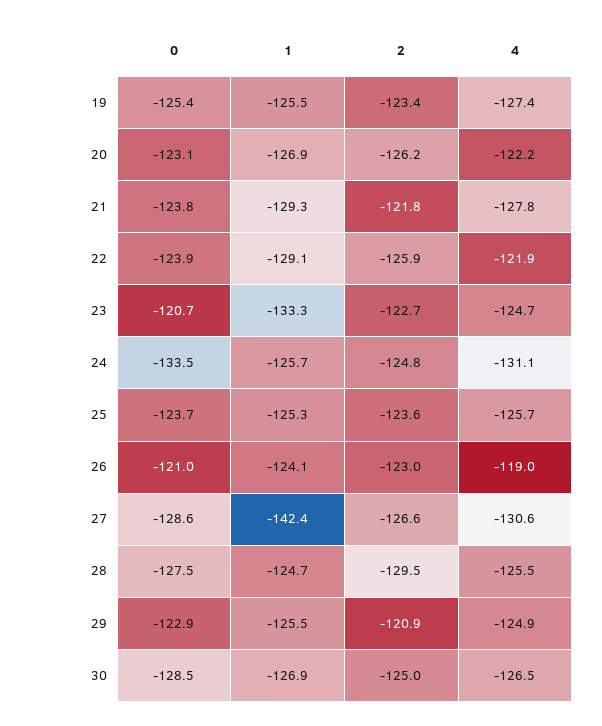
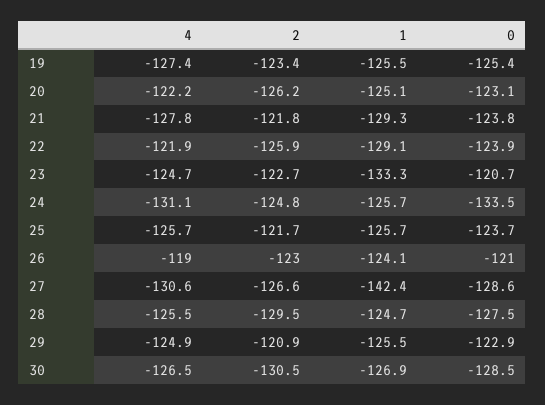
1, 20: -126.9 -> -125.1
1, 25: -125.3 -> -125.7
2, 25: -123.6 -> -121.7
2, 30: -125 -> -130.5

